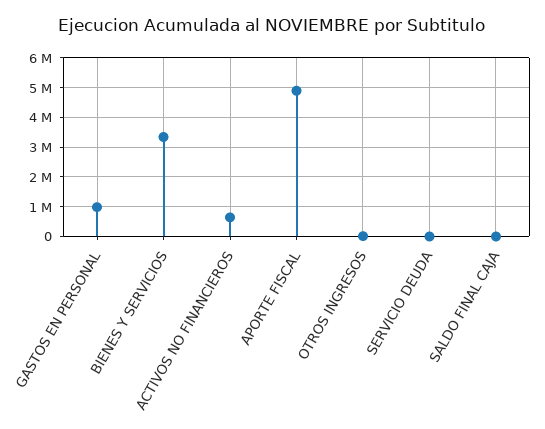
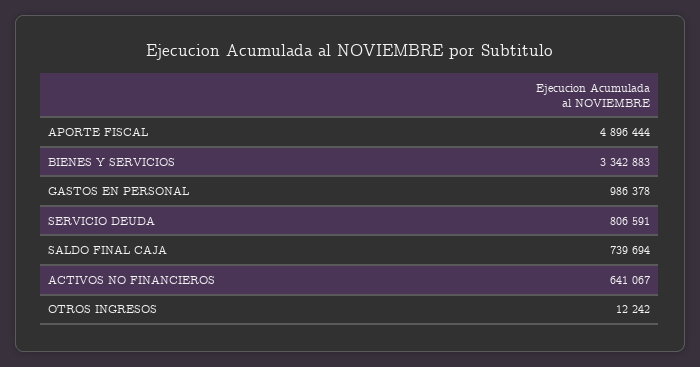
SERVICIO DEUDA: 0 -> 806591
SALDO FINAL CAJA: 0 -> 739694

